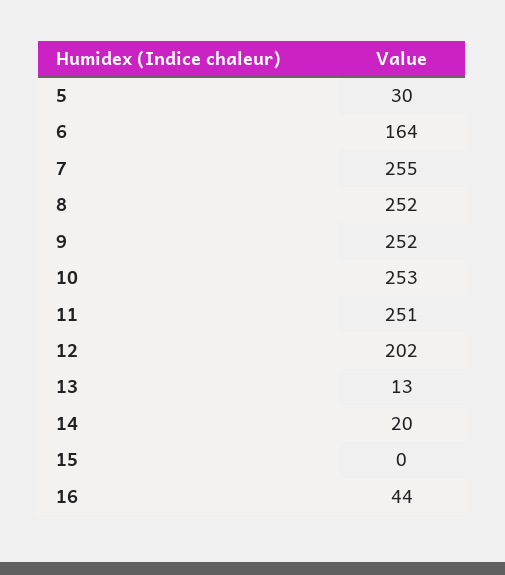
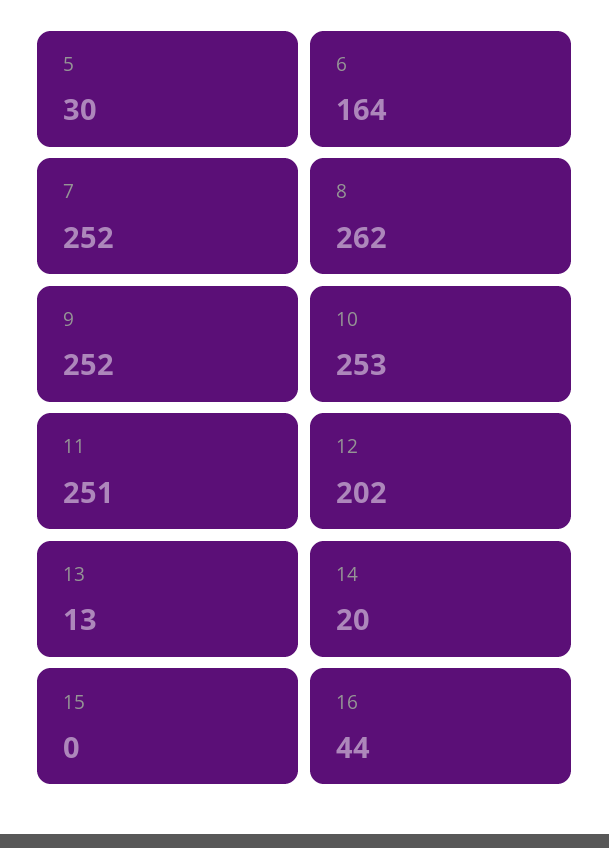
7: 255 -> 252
8: 252 -> 262

